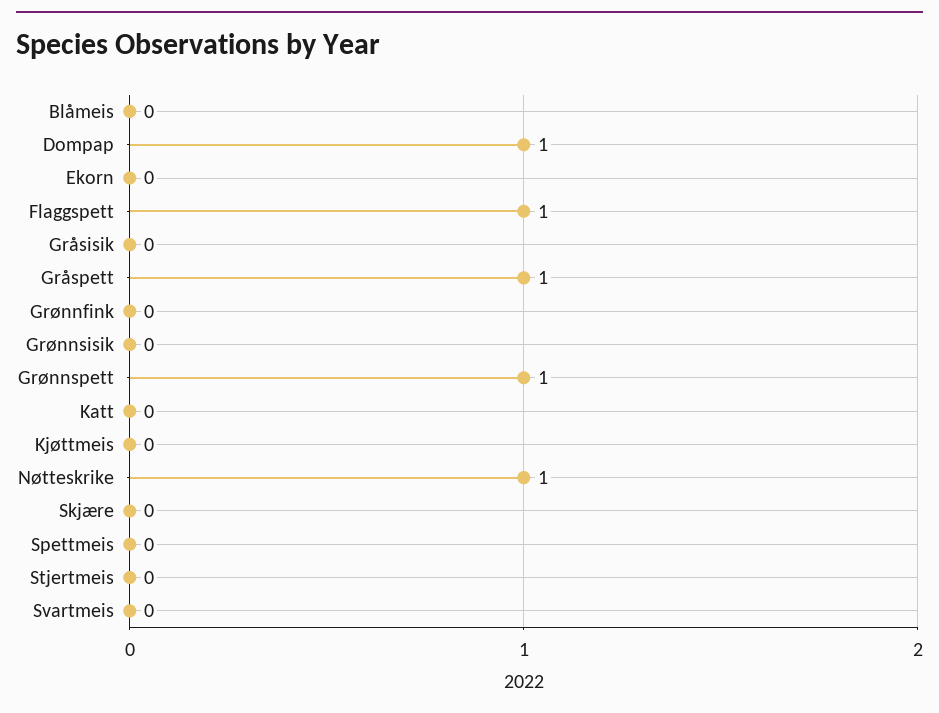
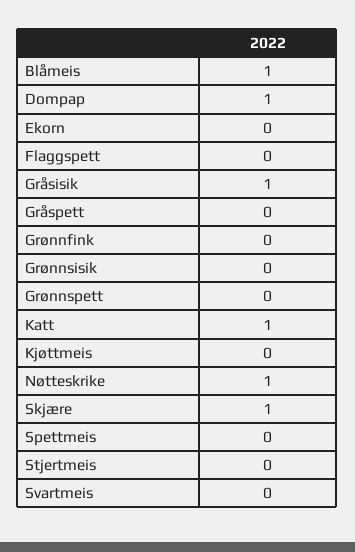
Blåmeis: 0 -> 1
Flaggspett: 1 -> 0
Gråsisik: 0 -> 1
Gråspett: 1 -> 0
Grønnspett: 1 -> 0
Katt: 0 -> 1
Skjære: 0 -> 1

